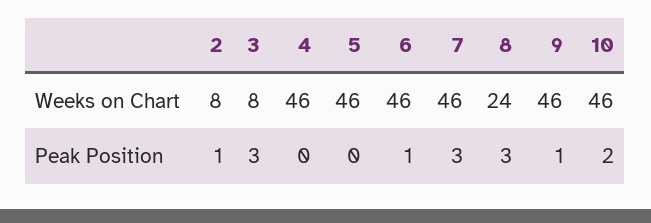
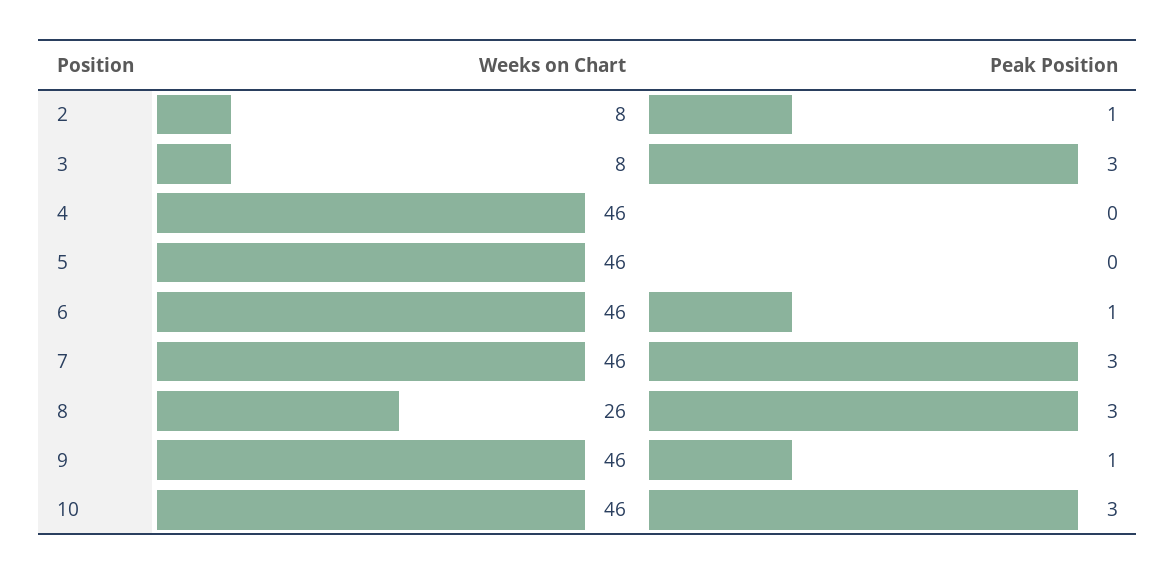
8, Weeks on Chart: 24 -> 26
10, Peak Position: 2 -> 3

